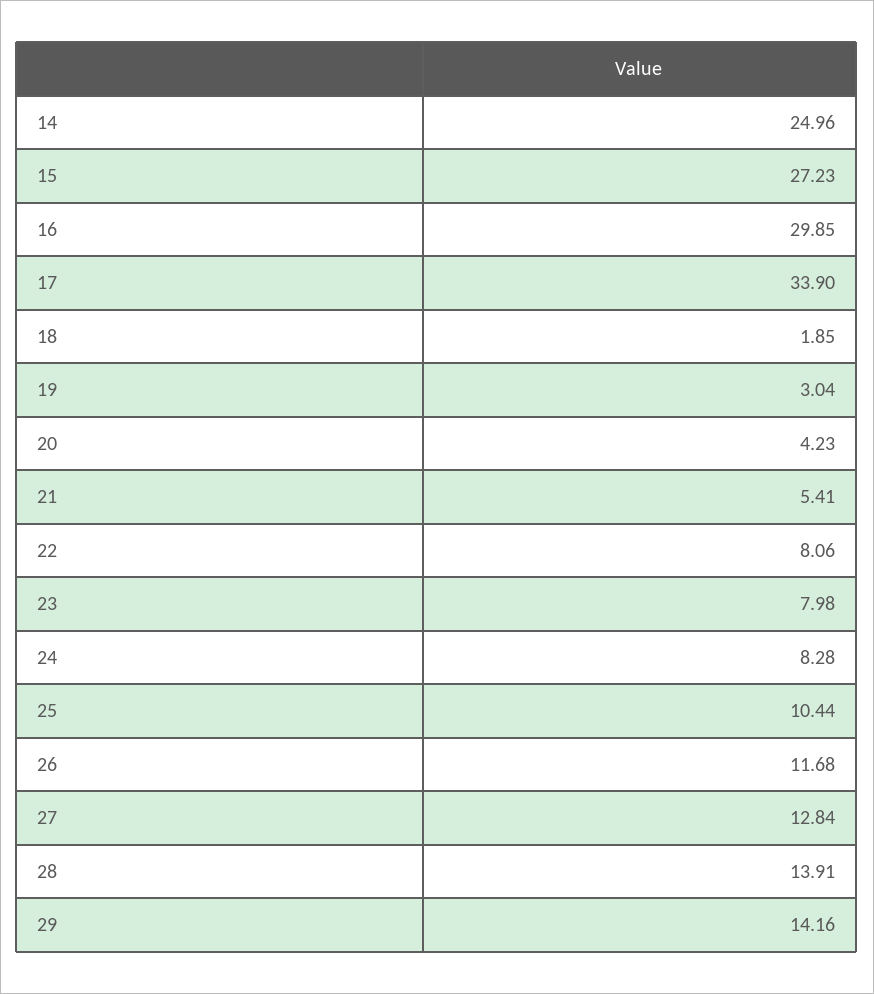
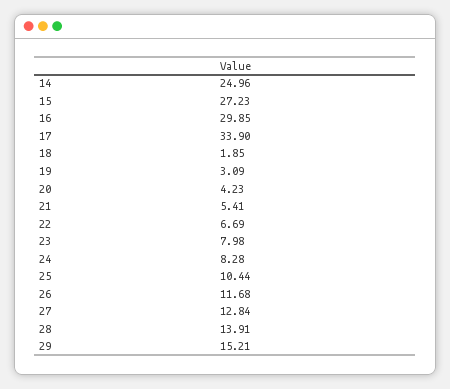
19: 3.04 -> 3.09
22: 8.06 -> 6.69
29: 14.16 -> 15.21

